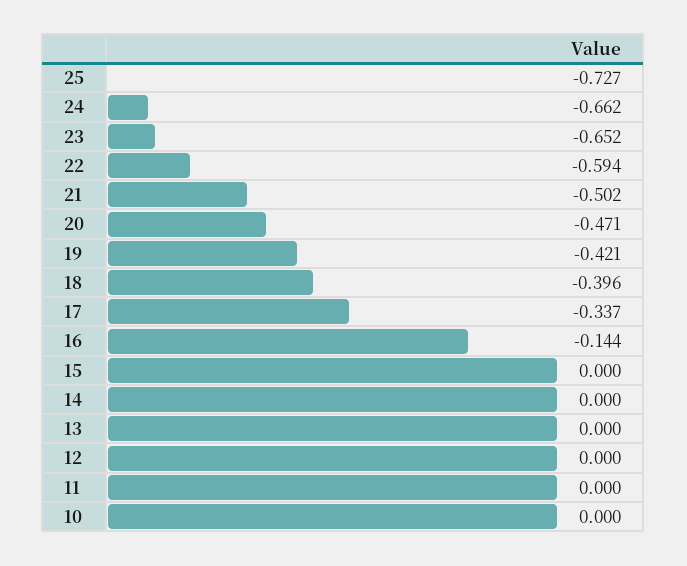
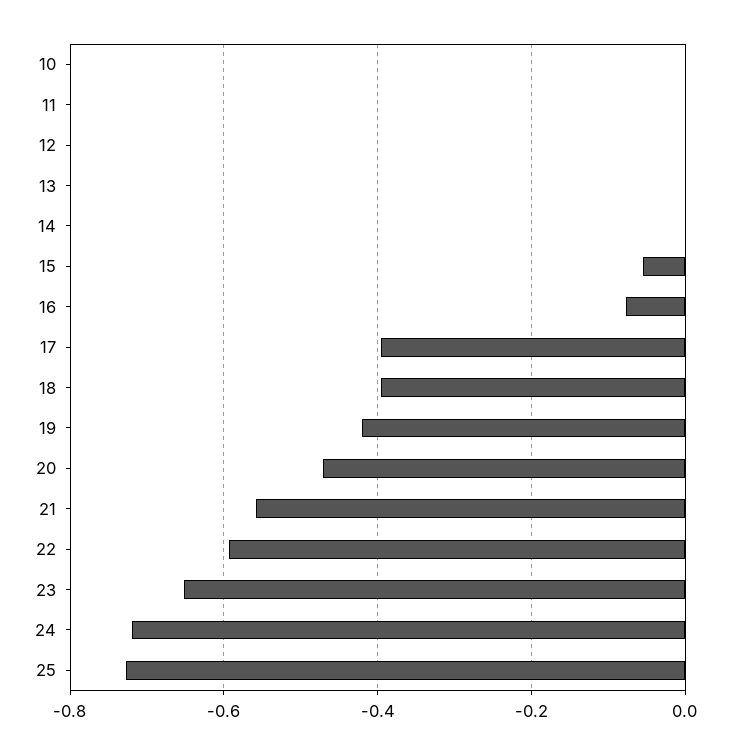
24: -0.662 -> -0.72
21: -0.502 -> -0.56
17: -0.337 -> -0.4
16: -0.144 -> -0.08
15: 0 -> -0.06

